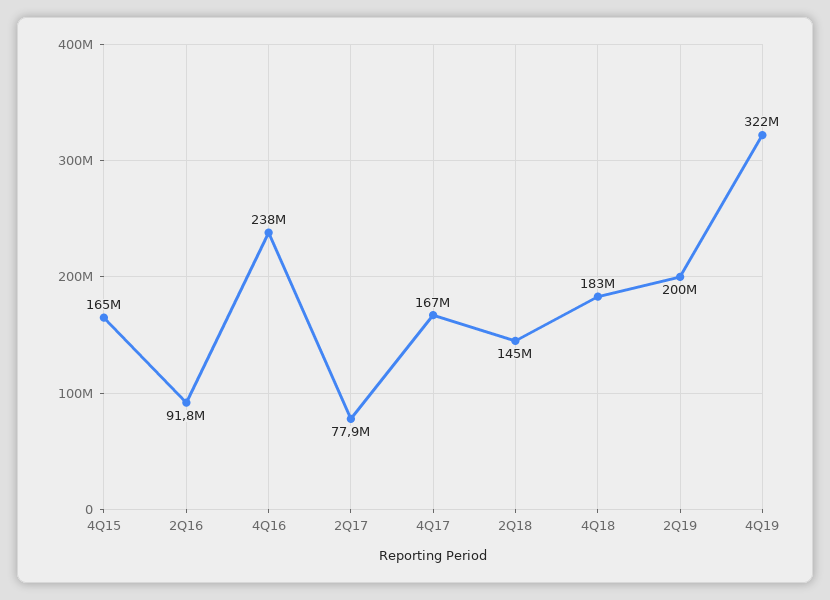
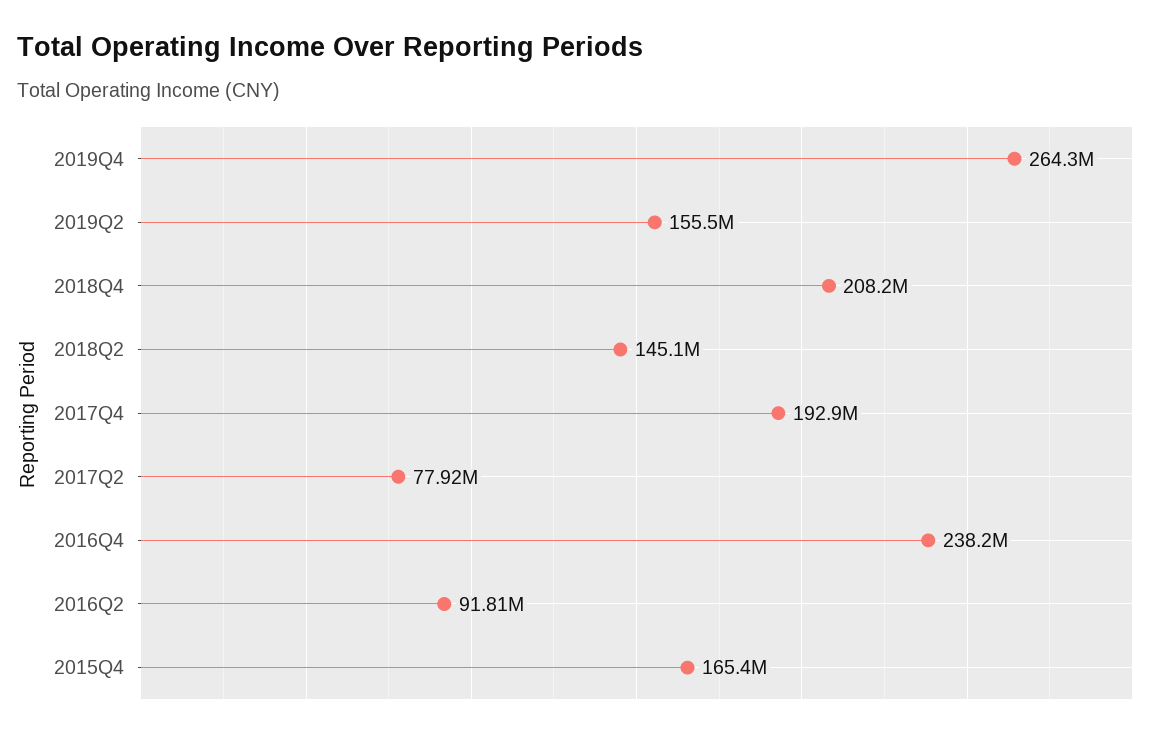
4Q17: 167000000 -> 192900000
4Q18: 183000000 -> 208200000
2Q19: 200000000 -> 155500000
4Q19: 322000000 -> 264300000

